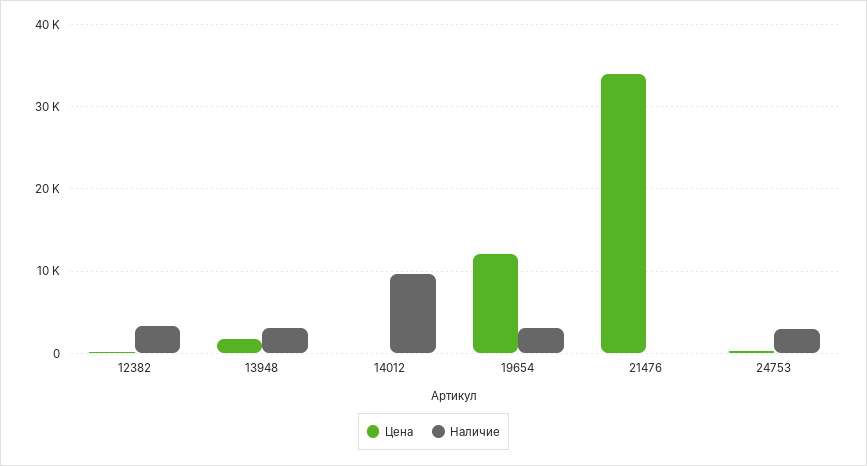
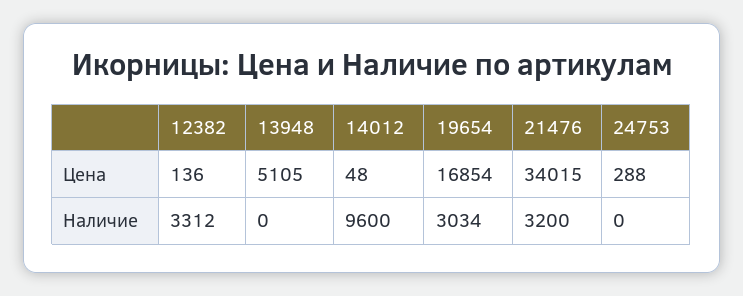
Цена, 13948: 2000 -> 5105
Наличие, 13948: 3000 -> 0
Цена, 19654: 12000 -> 16854
Наличие, 21476: 0 -> 3200
Наличие, 24753: 3000 -> 0

